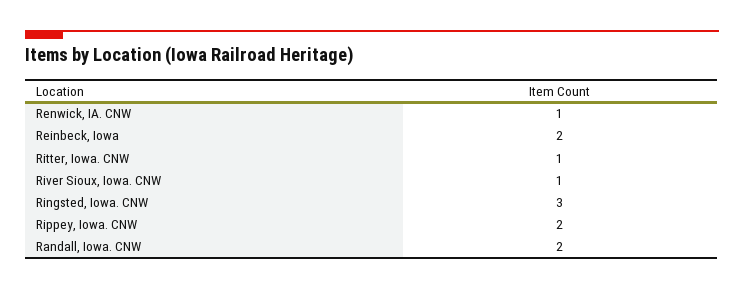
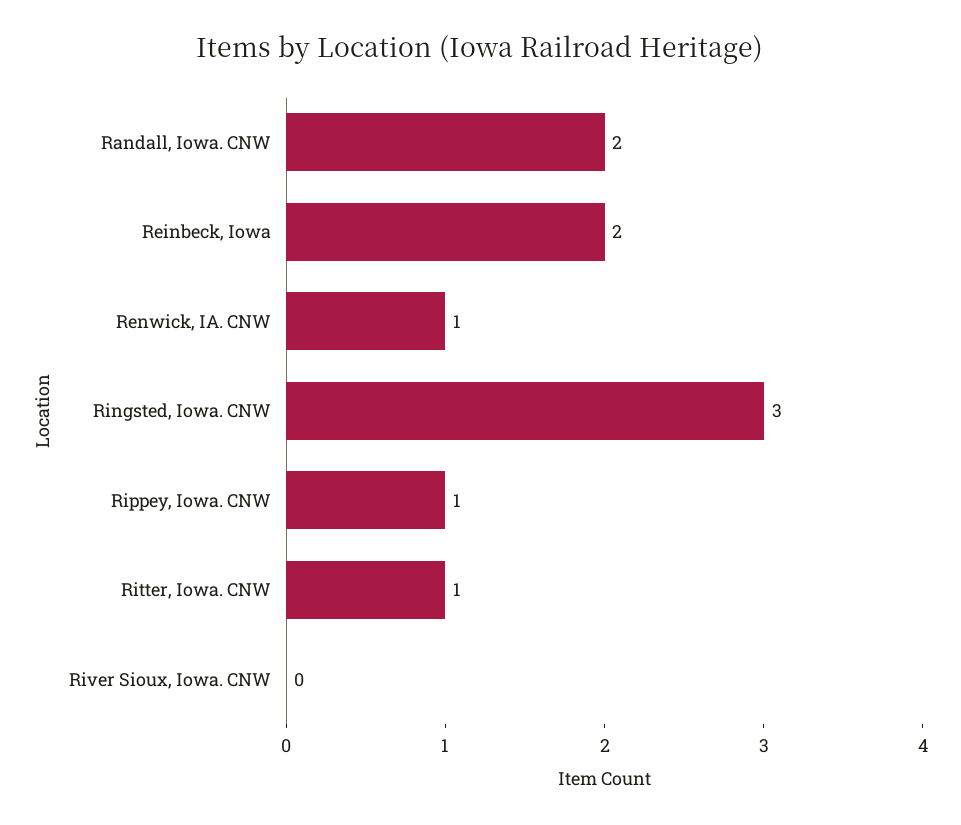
River Sioux, Iowa. CNW: 1 -> 0
Rippey, Iowa. CNW: 2 -> 1

